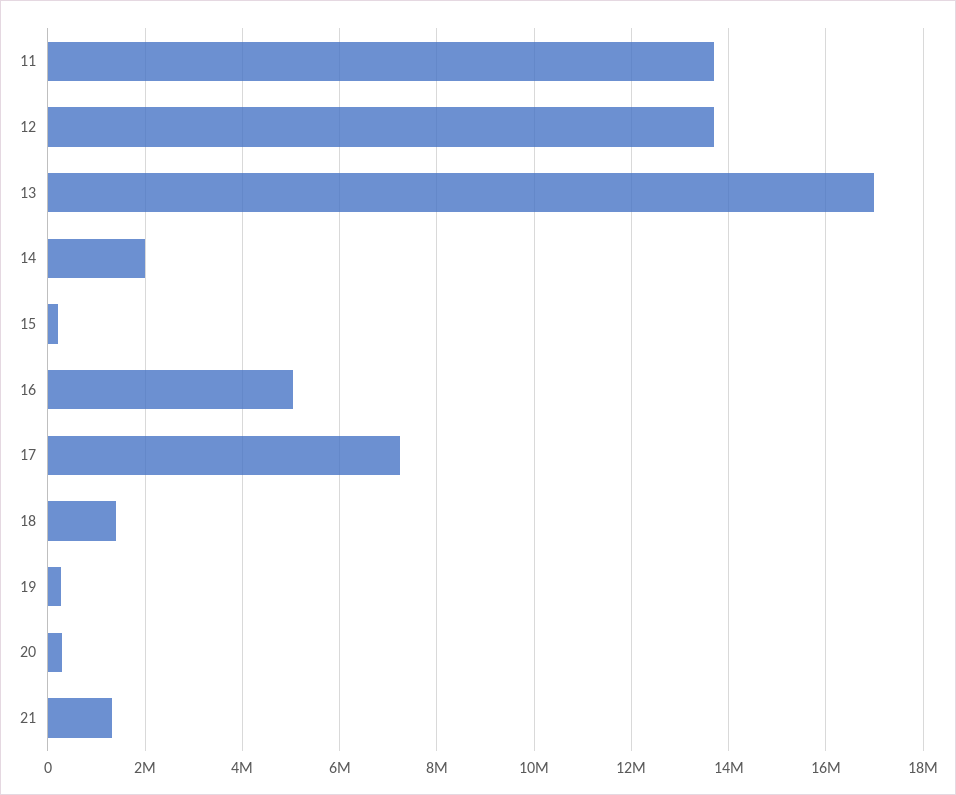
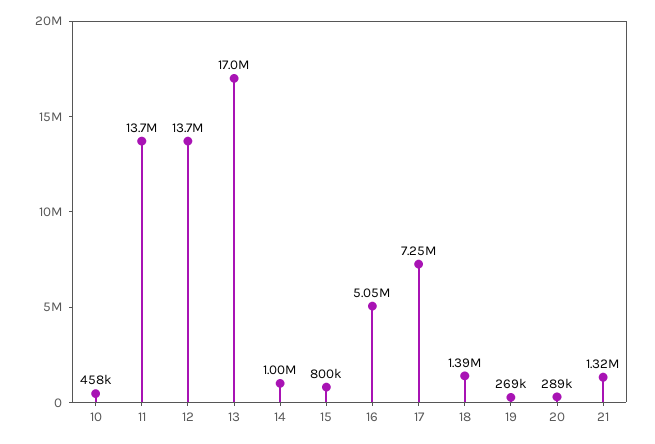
14: 2000000 -> 1000000
15: 200000 -> 800000
10: none -> 458000

